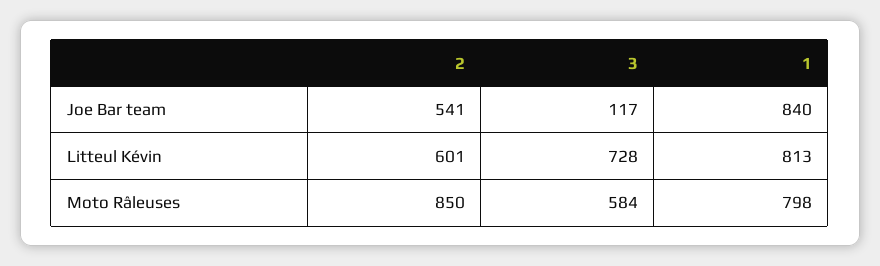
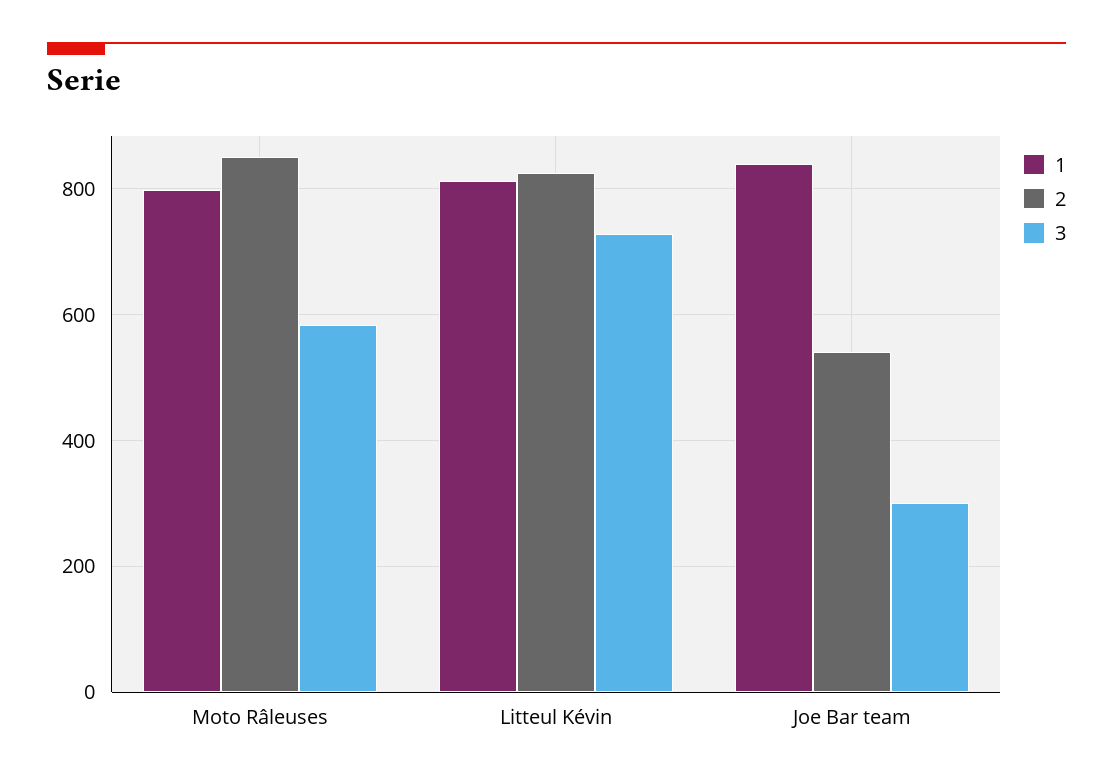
3, Joe Bar team: 117 -> 300
2, Litteul Kévin: 601 -> 820

